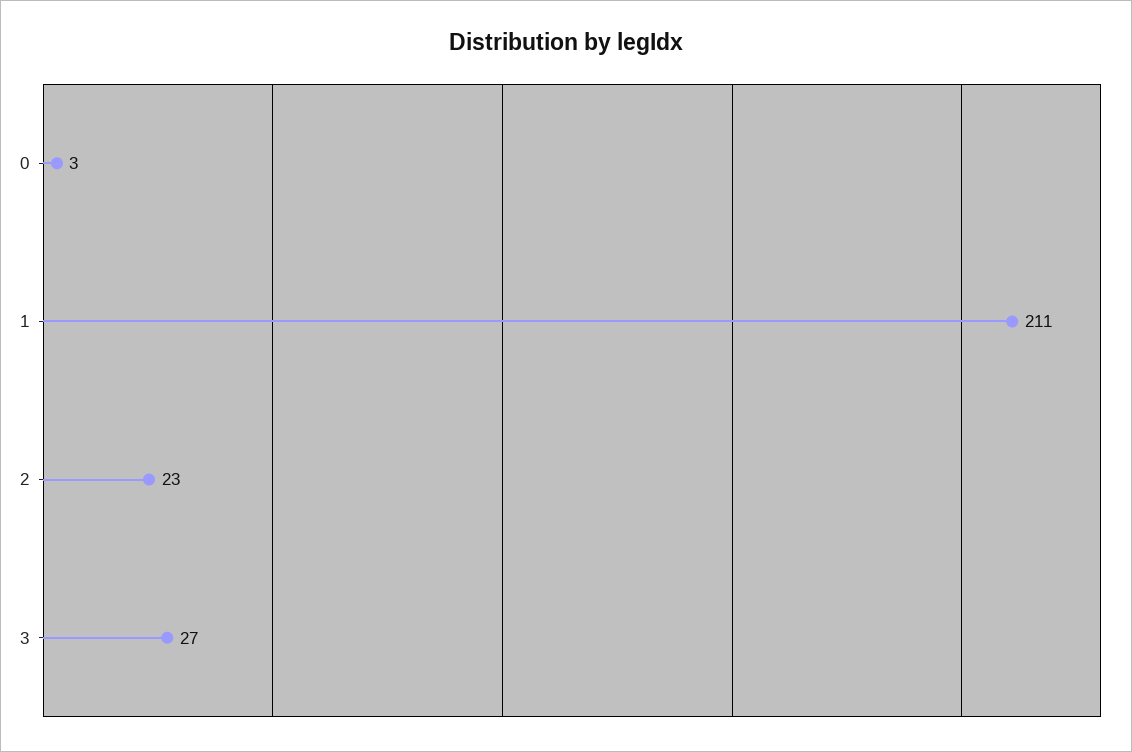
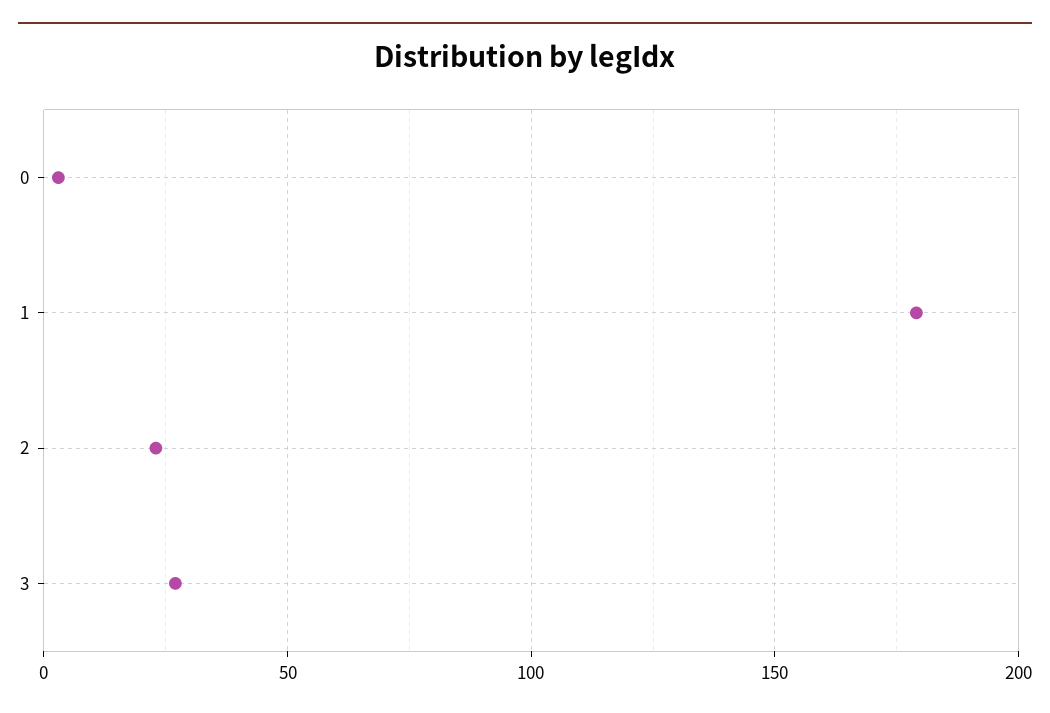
1: 211 -> 180

